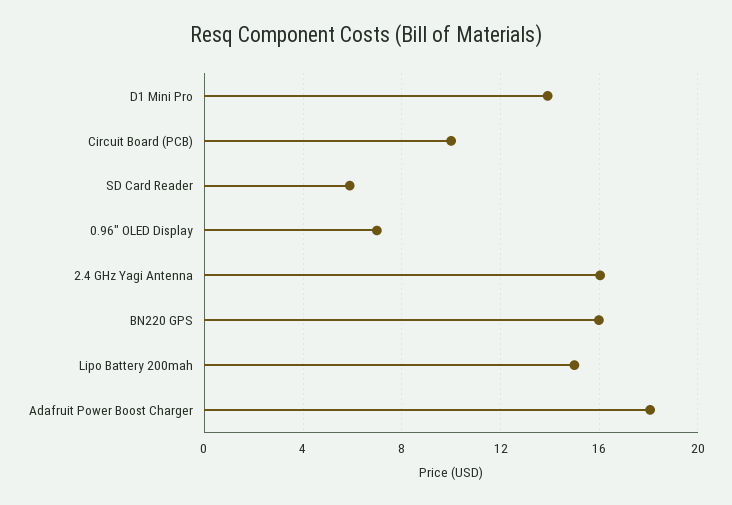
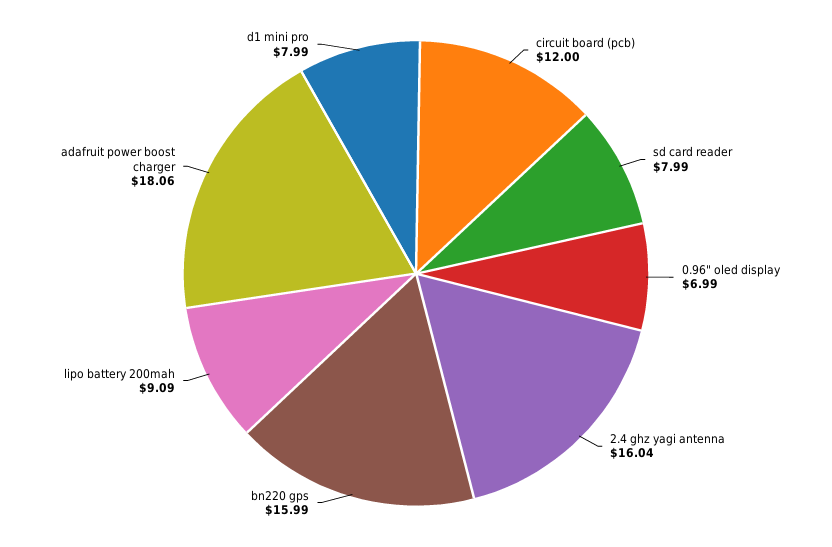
D1 Mini Pro: 14 -> 7.99
Circuit Board (PCB): 10 -> 12
SD Card Reader: 6 -> 7.99
Lipo Battery 200mah: 15 -> 9.09

